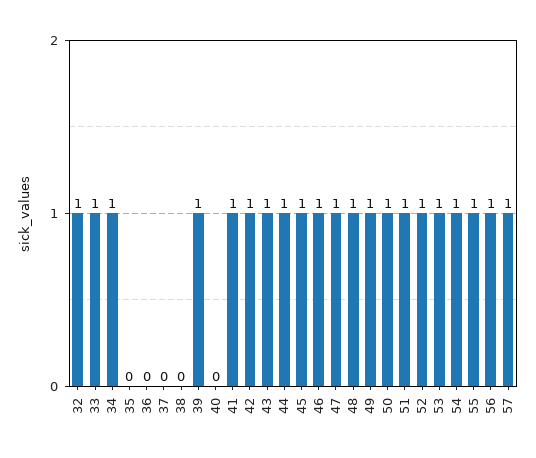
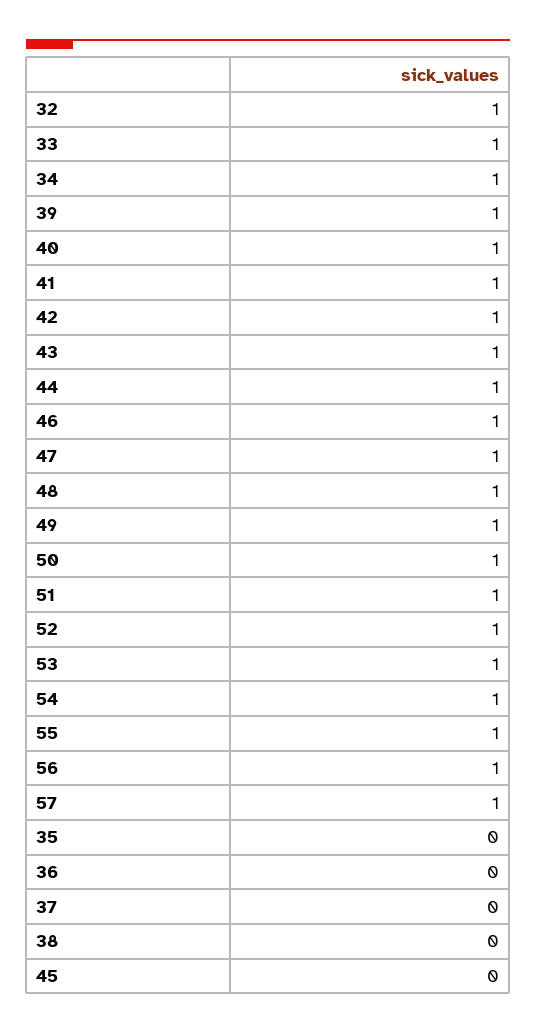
40: 0 -> 1
45: 1 -> 0

